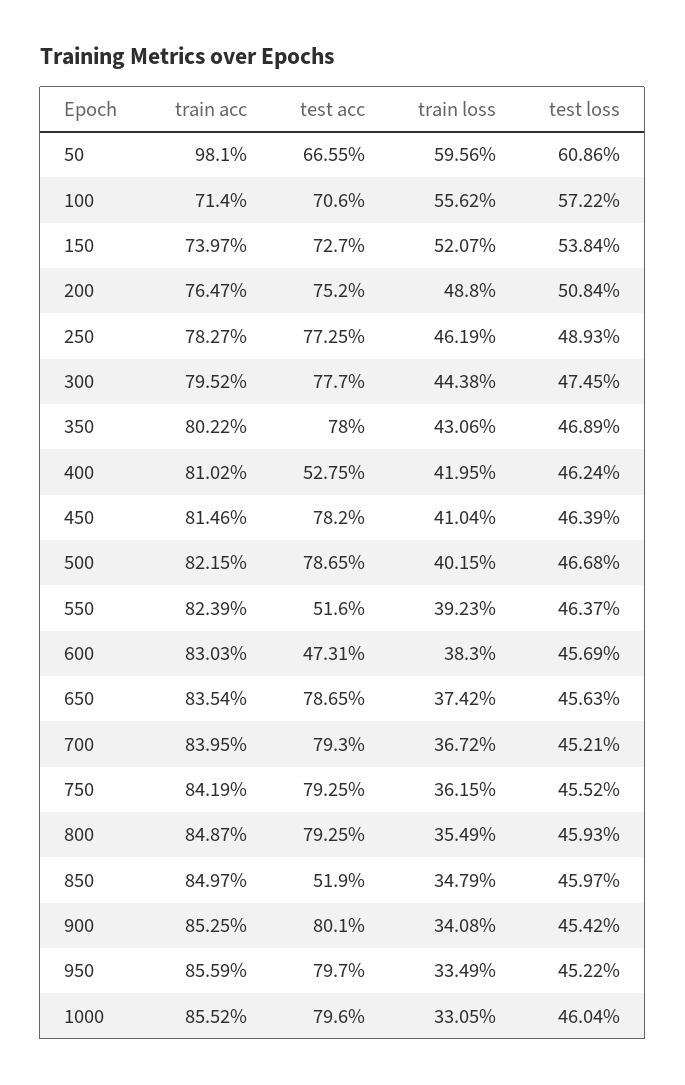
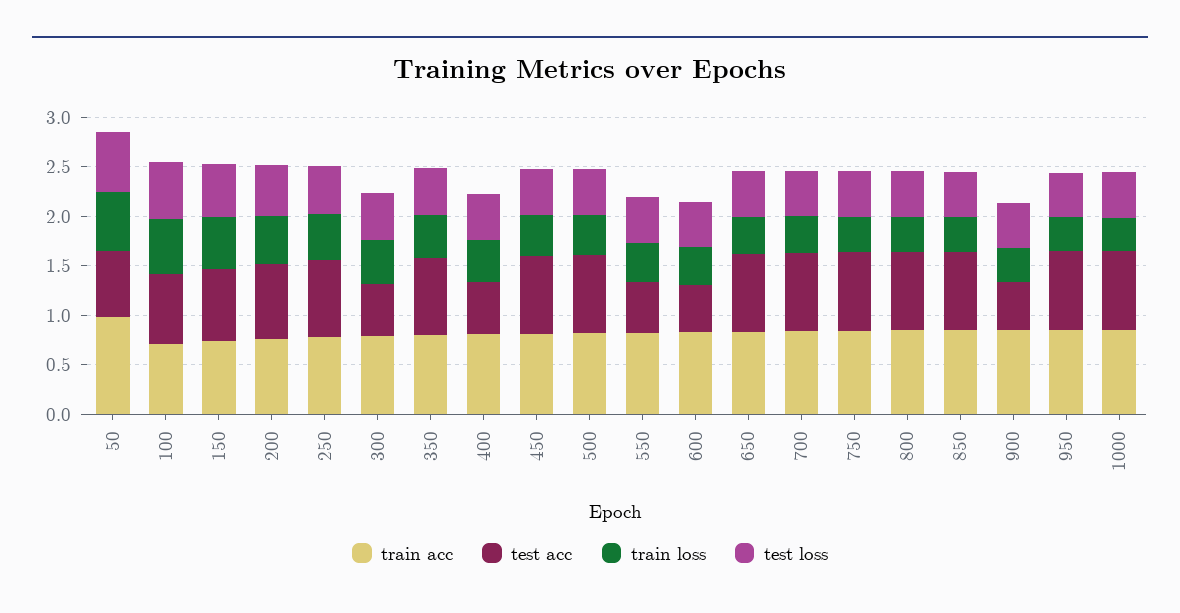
test acc, 300: 0.777 -> 0.5
test acc, 850: 0.519 -> 0.8
test acc, 900: 0.801 -> 0.5

